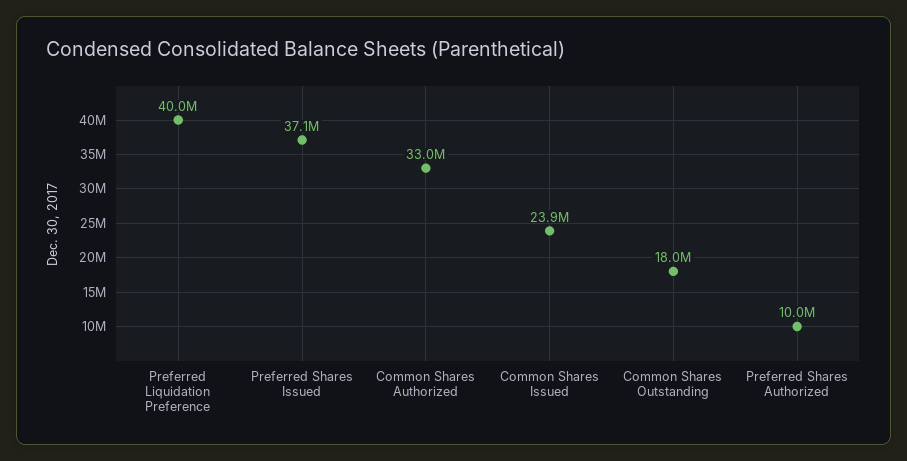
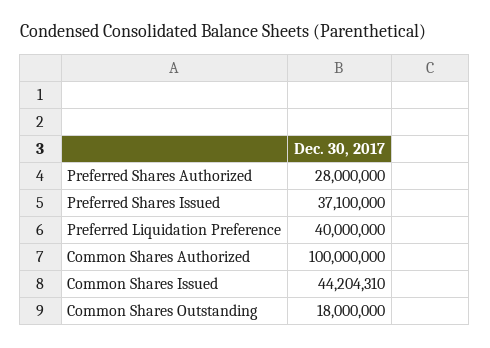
Common Shares Authorized: 33000000 -> 100000000
Common Shares Issued: 23900000 -> 44204310
Preferred Shares Authorized: 10000000 -> 28000000

